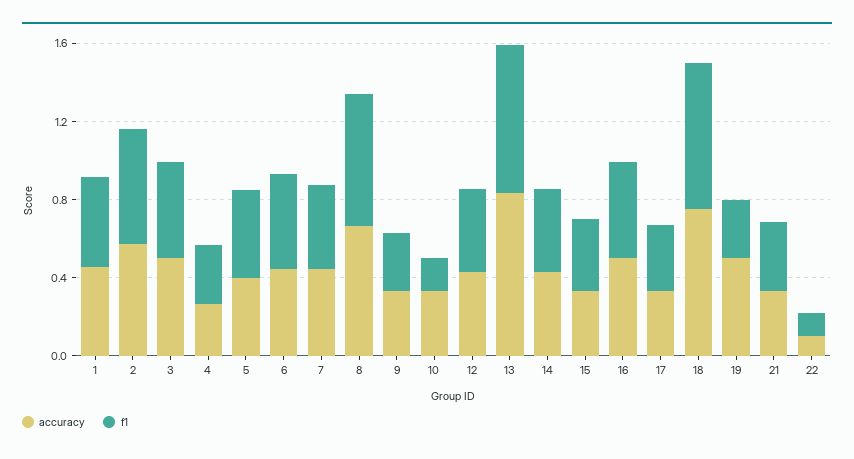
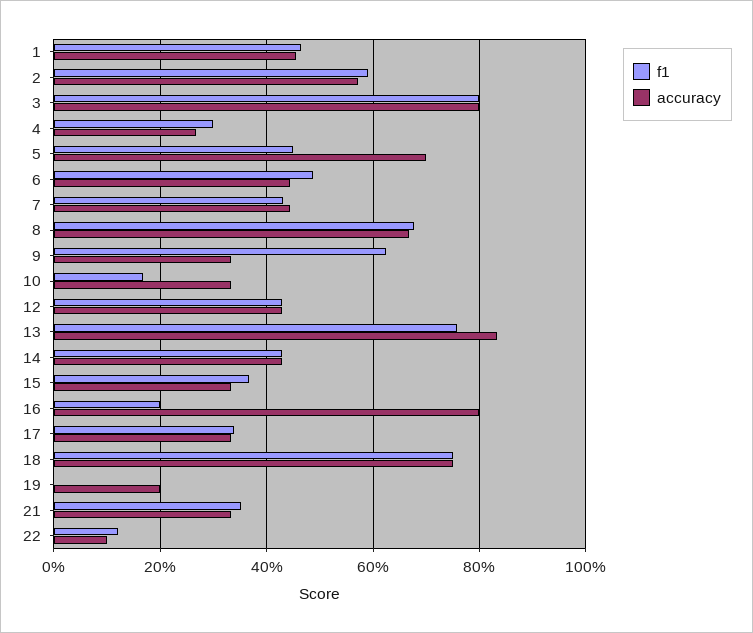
accuracy, 3: 0.5 -> 0.8
f1, 3: 0.5 -> 0.8
accuracy, 5: 0.4 -> 0.7
f1, 9: 0.3 -> 0.62
accuracy, 16: 0.5 -> 0.8
f1, 16: 0.5 -> 0.2
accuracy, 19: 0.5 -> 0.2
f1, 19: 0.3 -> 0

